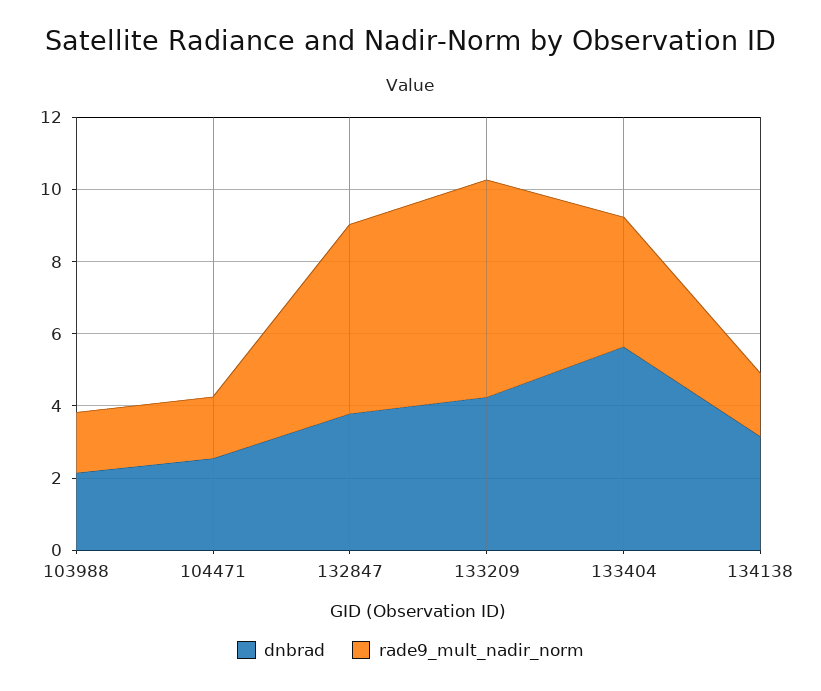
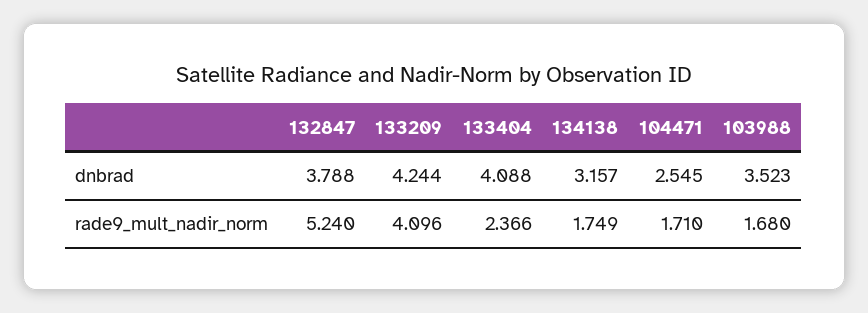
dnbrad, 103988: 2 -> 3.523
rade9_mult_nadir_norm, 133209: 6 -> 4.096
dnbrad, 133404: 5.5 -> 4.088
rade9_mult_nadir_norm, 133404: 3.5 -> 2.366

